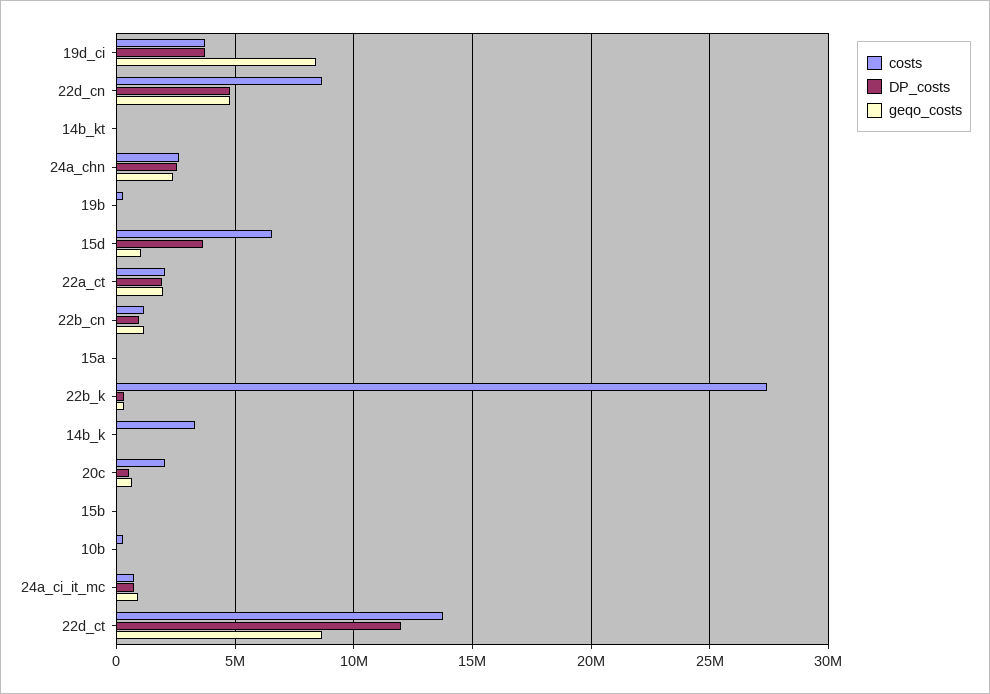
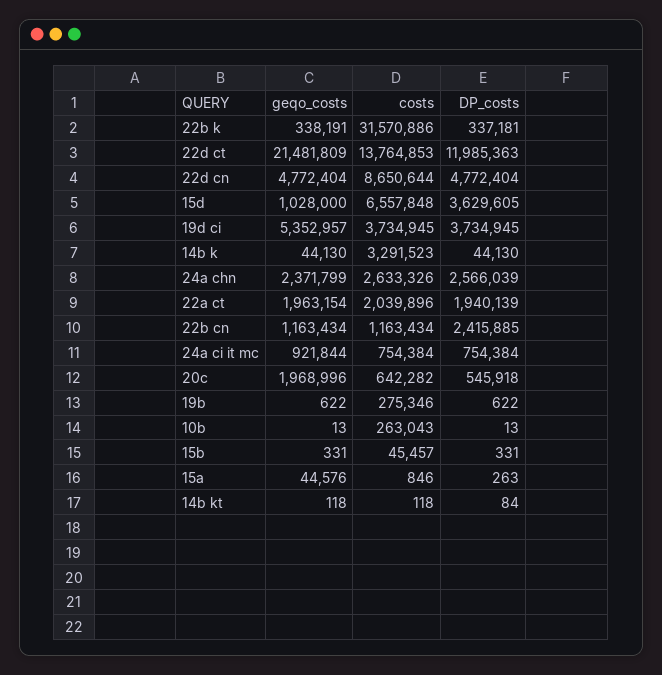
geqo_costs, 19d_ci: 8500000 -> 5352957
DP_costs, 22b_cn: 1000000 -> 2415885
costs, 22b_k: 27500000 -> 31570886
costs, 20c: 2000000 -> 642282
geqo_costs, 20c: 500000 -> 1968996
geqo_costs, 22d_ct: 8500000 -> 21481809

